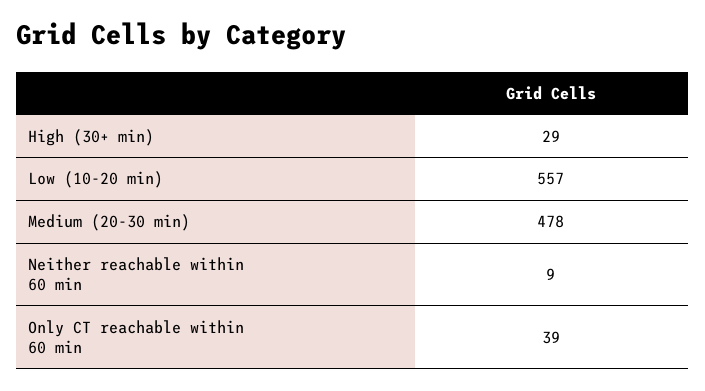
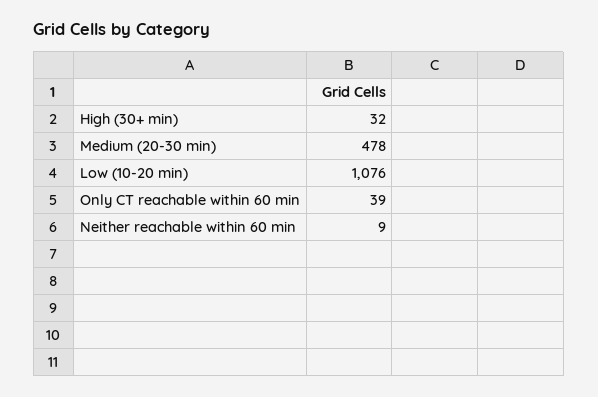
High (30+ min): 29 -> 32
Low (10-20 min): 557 -> 1076

